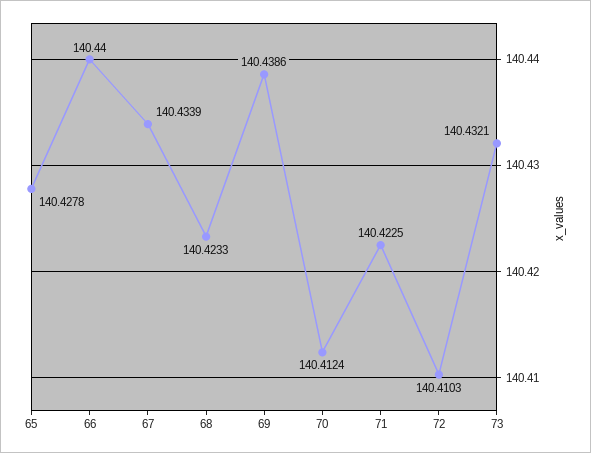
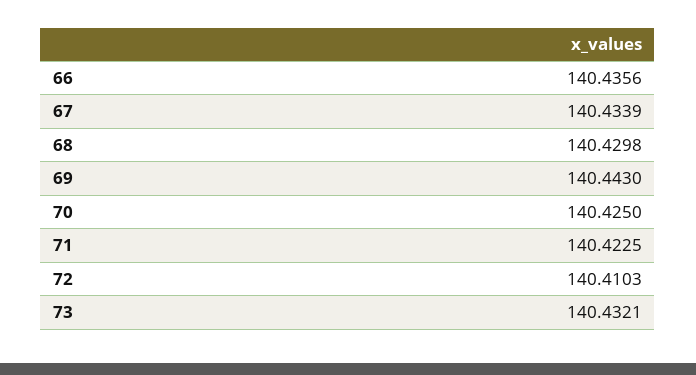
65: 140.4278 -> none
66: 140.44 -> 140.4356
68: 140.4233 -> 140.4298
69: 140.4386 -> 140.443
70: 140.4124 -> 140.425

